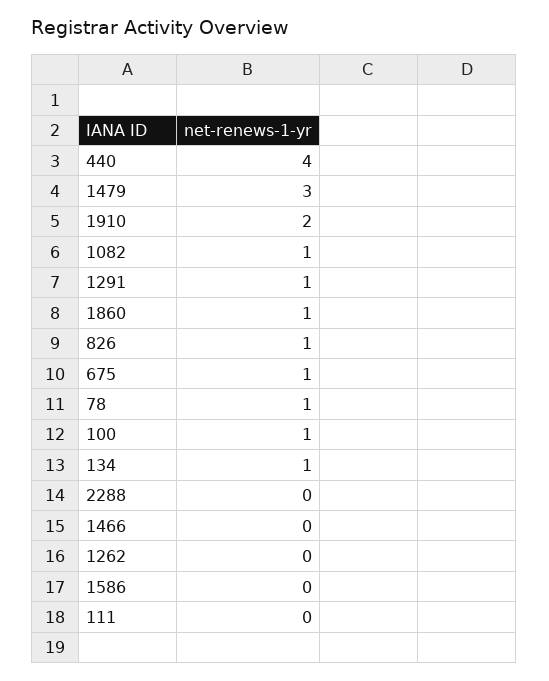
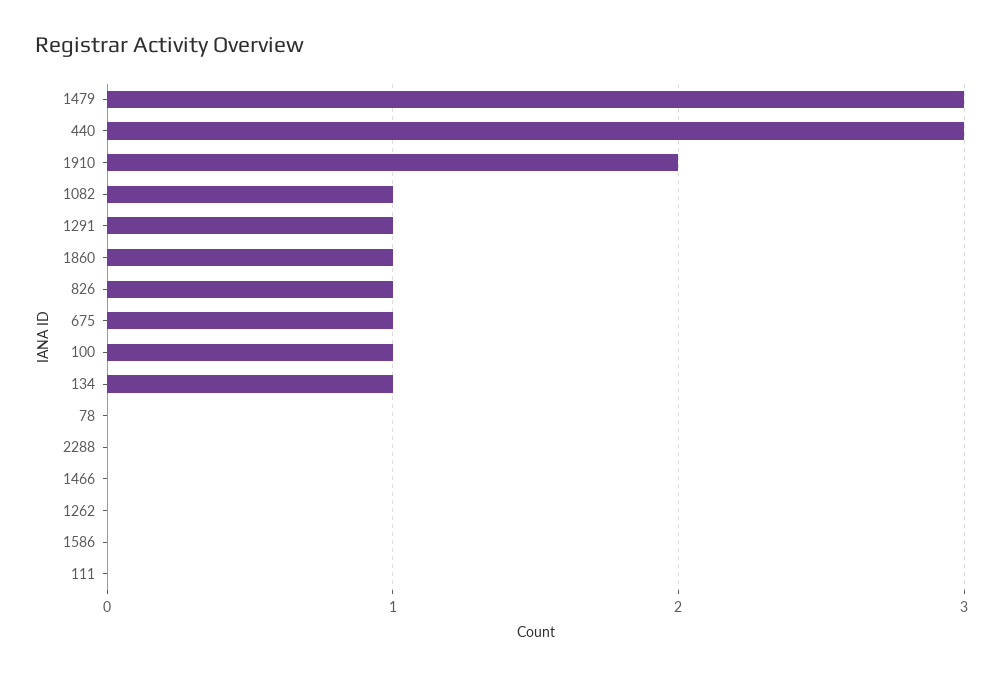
440: 4 -> 3
78: 1 -> 0

